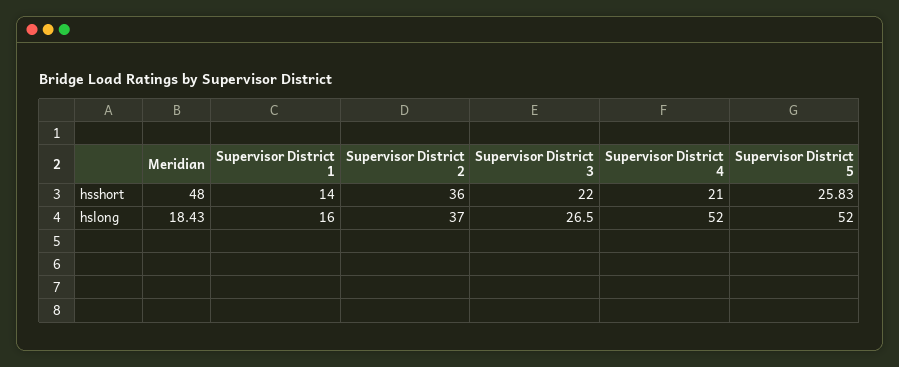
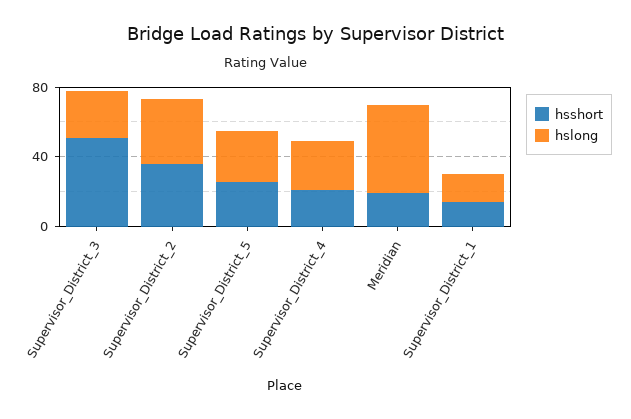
hsshort, Meridian: 48 -> 20
hsshort, Supervisor District 3: 22 -> 50
hslong, Meridian: 18.43 -> 50
hslong, Supervisor District 4: 52 -> 30
hslong, Supervisor District 5: 52 -> 30

